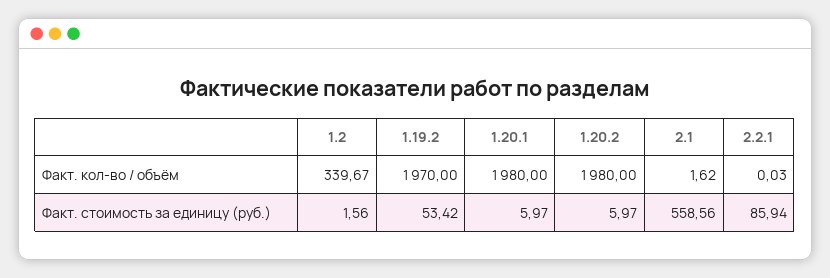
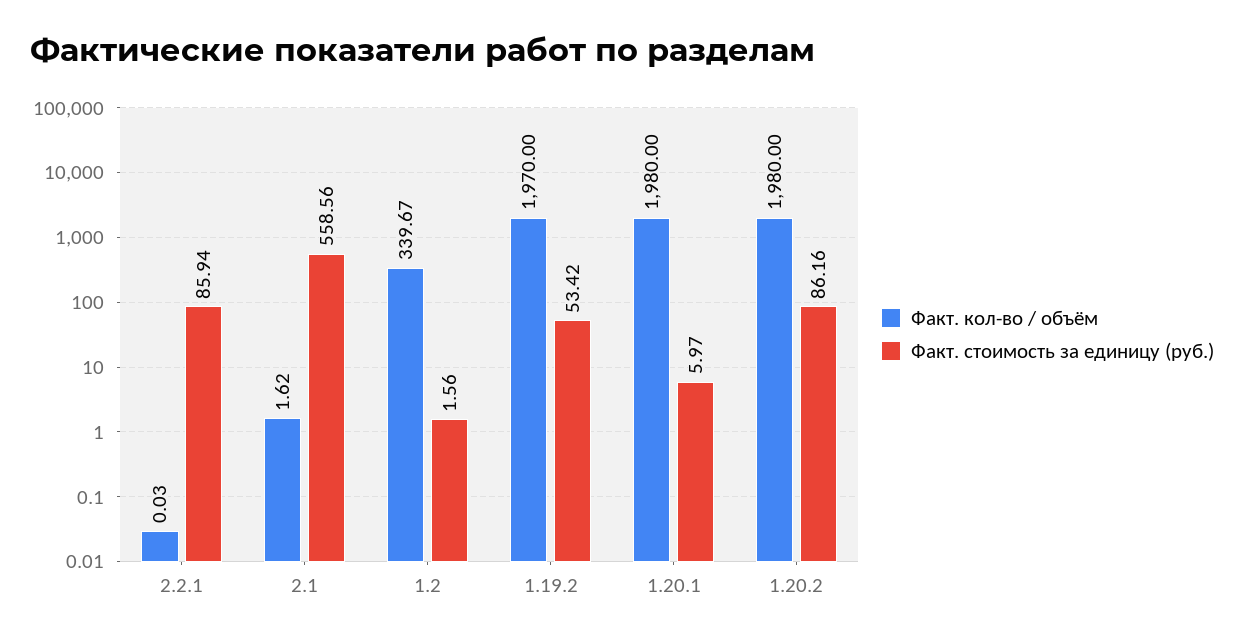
Факт. стоимость за единицу (руб.), 1.20.2: 5.97 -> 86.16

